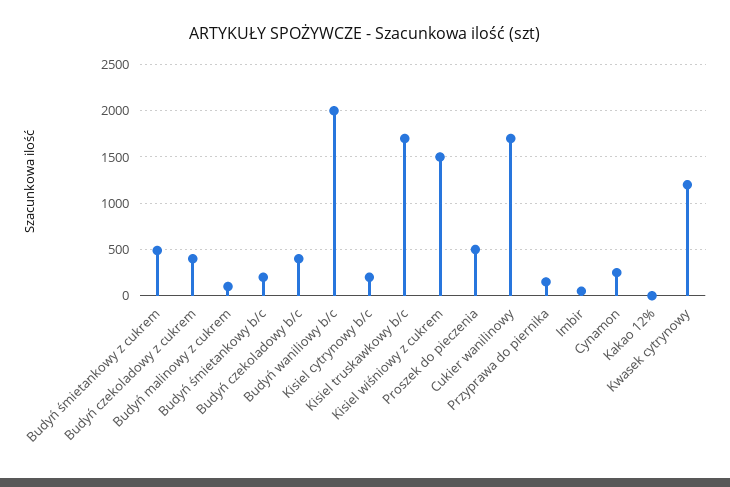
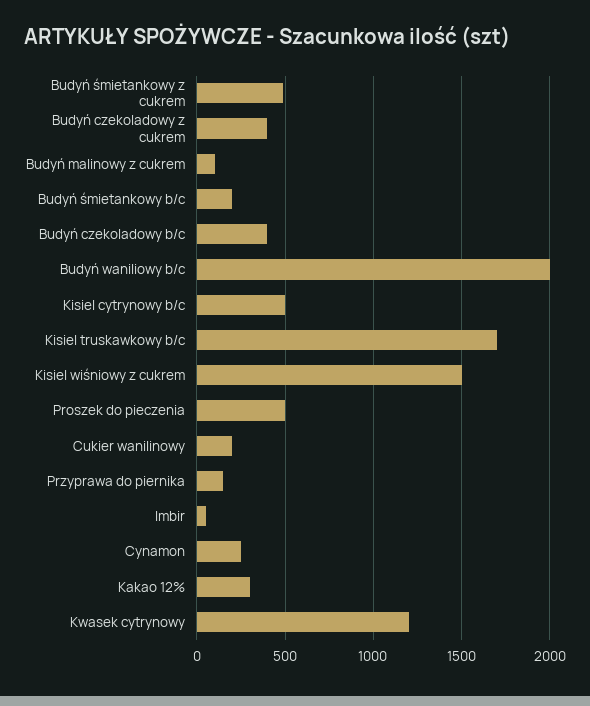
Kisiel cytrynowy b/c: 200 -> 500
Cukier wanilinowy: 1700 -> 200
Kakao 12%: 0 -> 300

